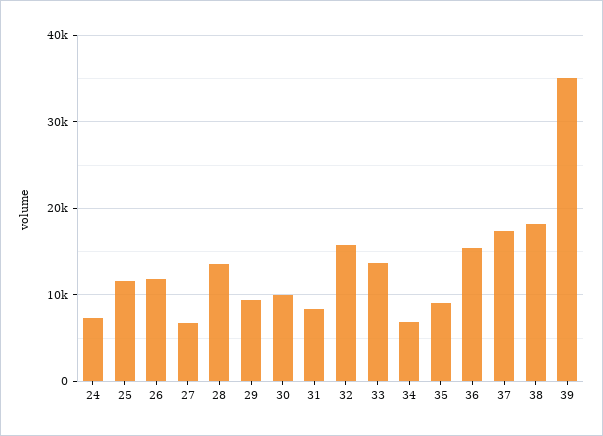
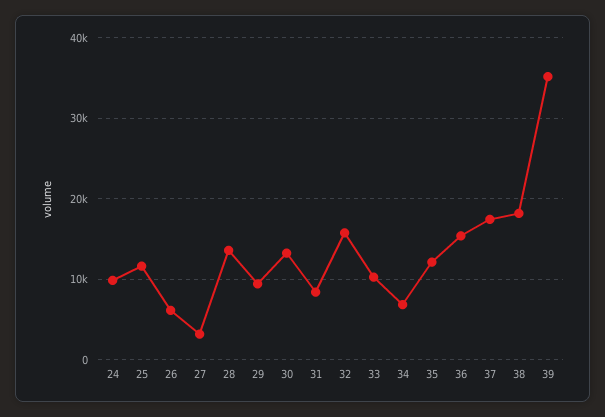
24: 7000 -> 10000
26: 12000 -> 6000
27: 7000 -> 3000
30: 10000 -> 13000
33: 14000 -> 10000
35: 9000 -> 12000

